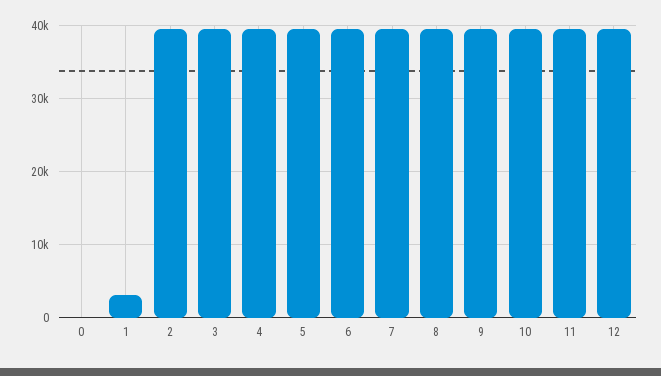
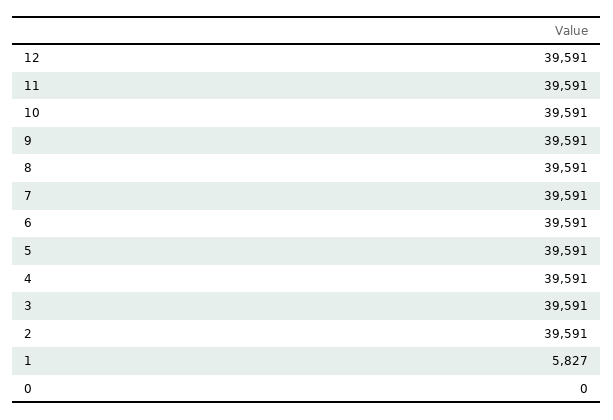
1: 3000 -> 5827

